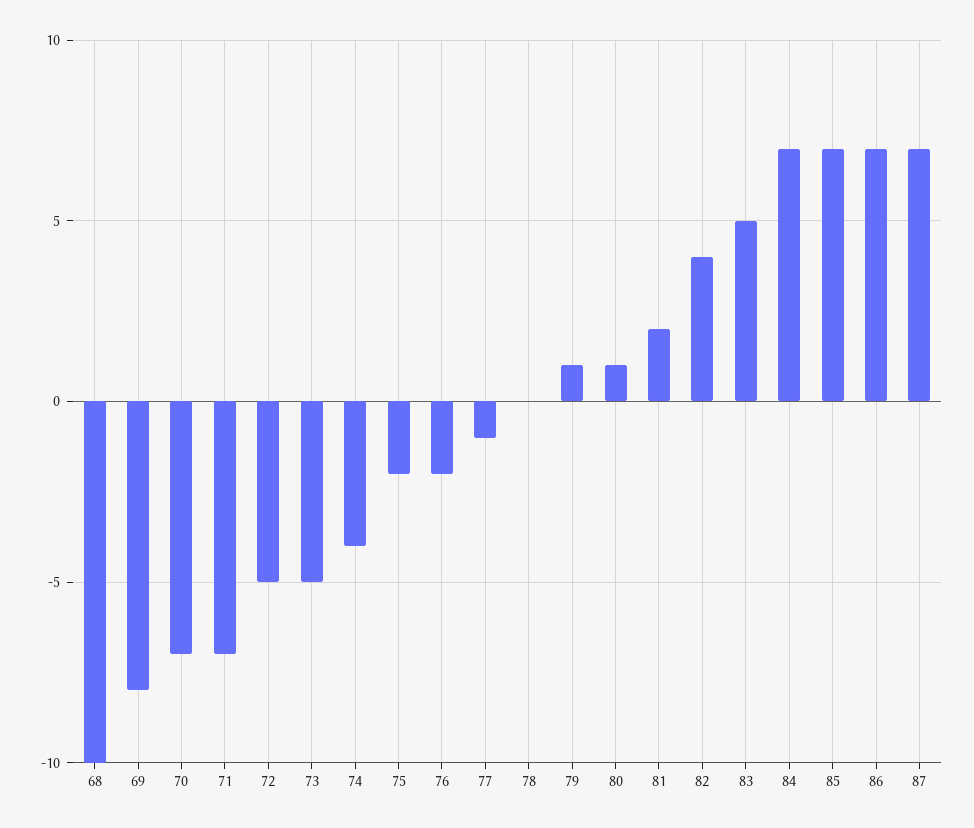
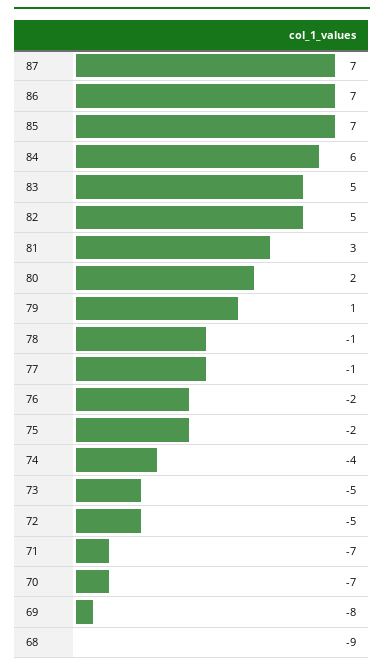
68: -10 -> -9
78: 0 -> -1
80: 1 -> 2
81: 2 -> 3
82: 4 -> 5
84: 7 -> 6

